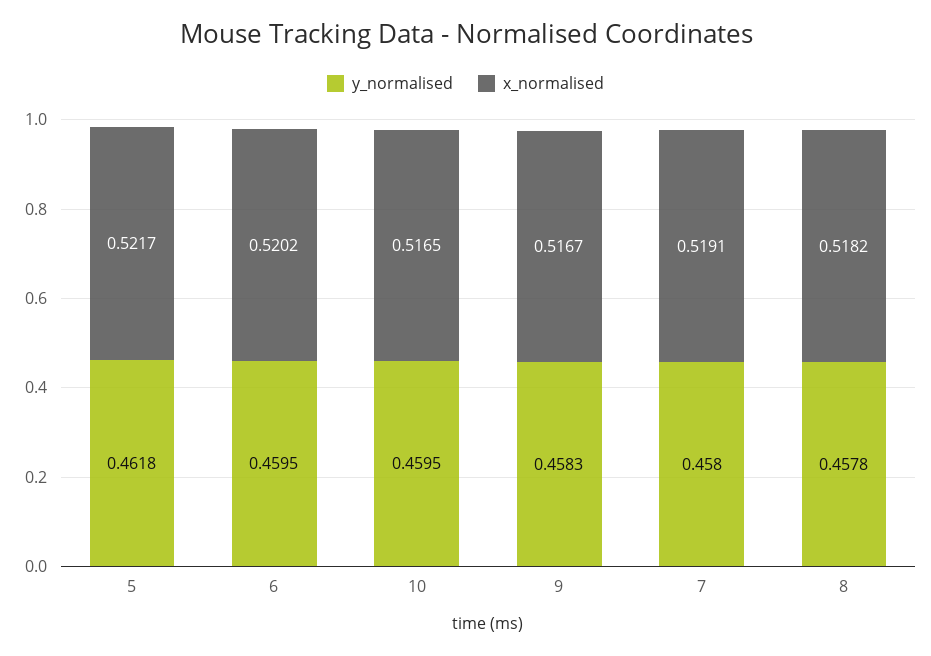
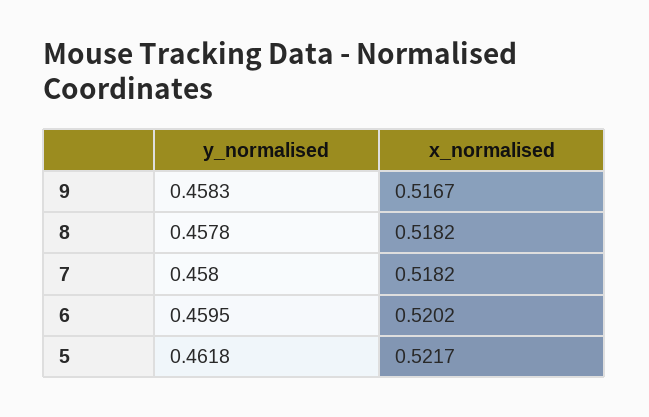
y_normalised, 10: 0.4595 -> none
x_normalised, 10: 0.5165 -> none
x_normalised, 7: 0.5191 -> 0.5182

